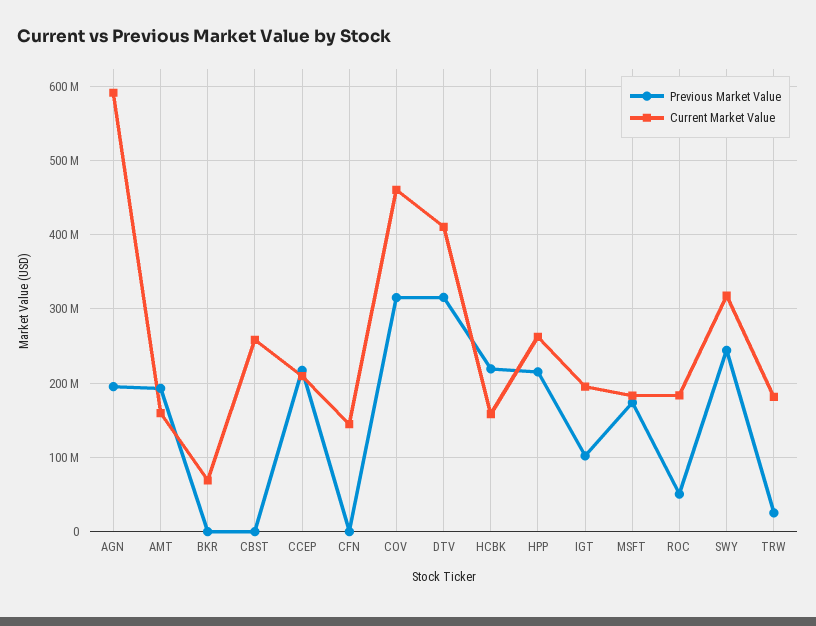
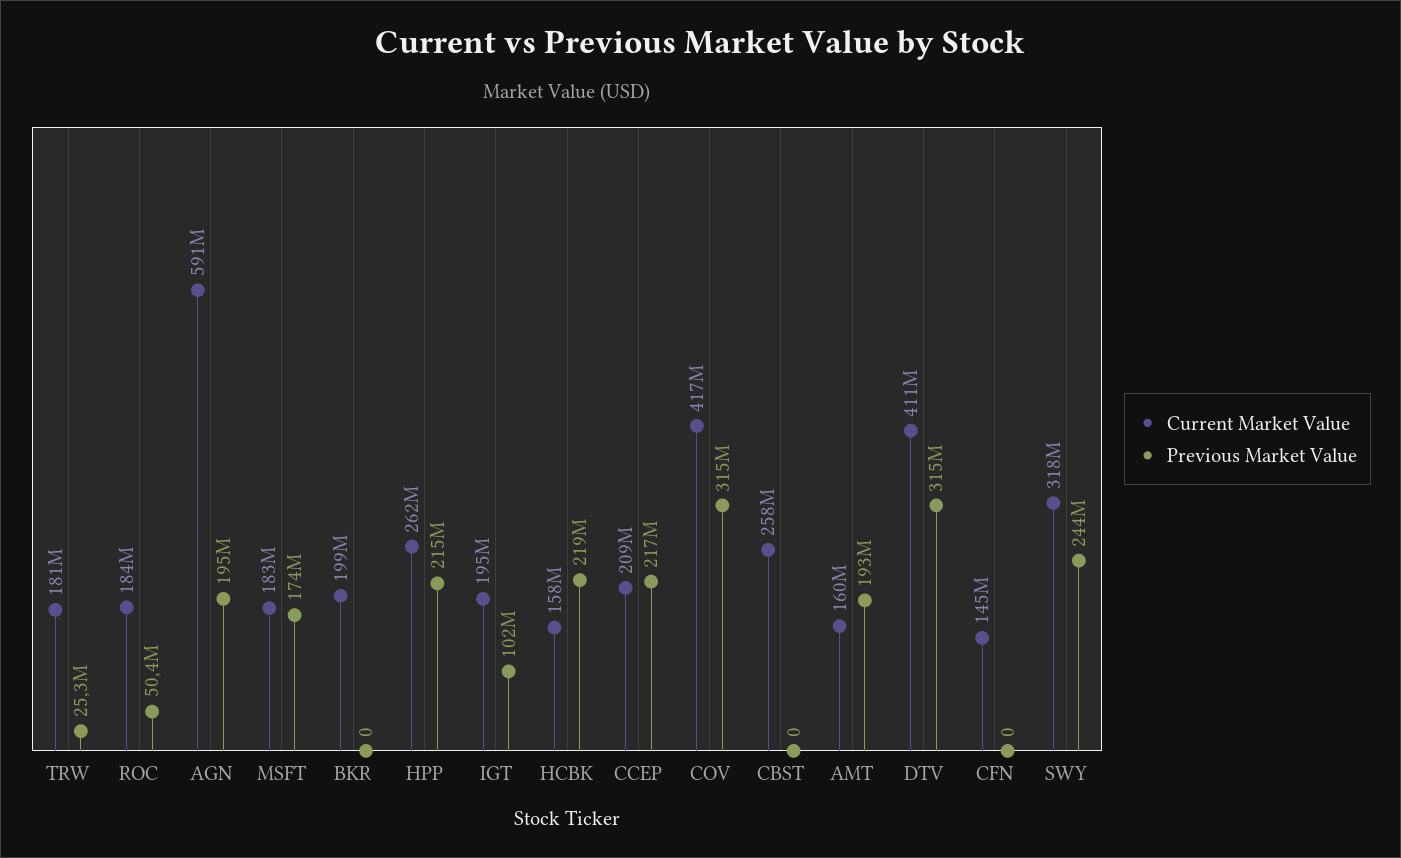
Current Market Value, BKR: 70000000 -> 199000000
Current Market Value, COV: 460000000 -> 417000000

